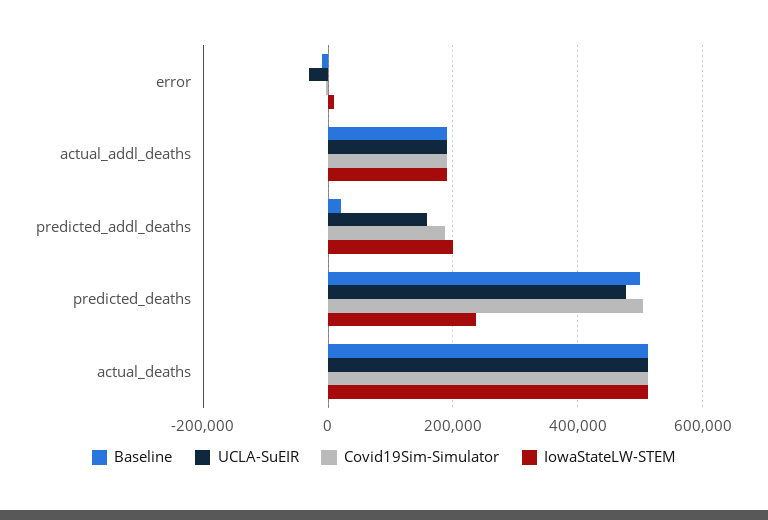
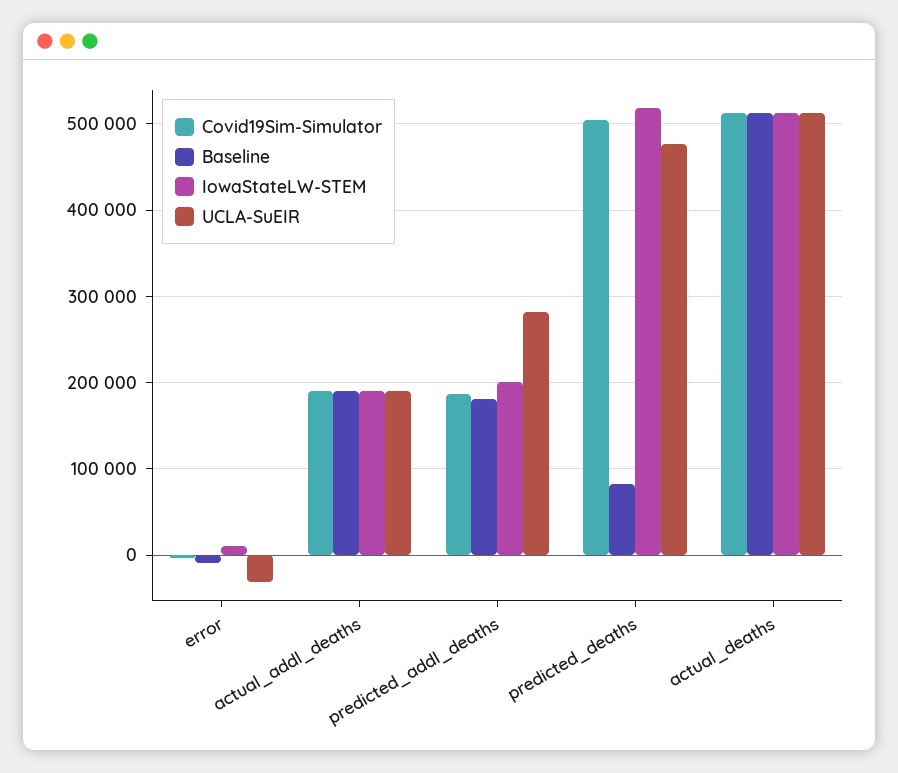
Baseline, predicted_addl_deaths: 20000 -> 180000
UCLA-SuEIR, predicted_addl_deaths: 160000 -> 280000
Baseline, predicted_deaths: 500000 -> 80000
IowaStateLW-STEM, predicted_deaths: 240000 -> 520000

